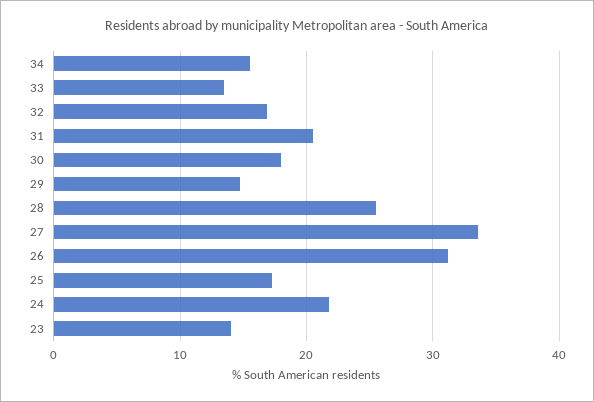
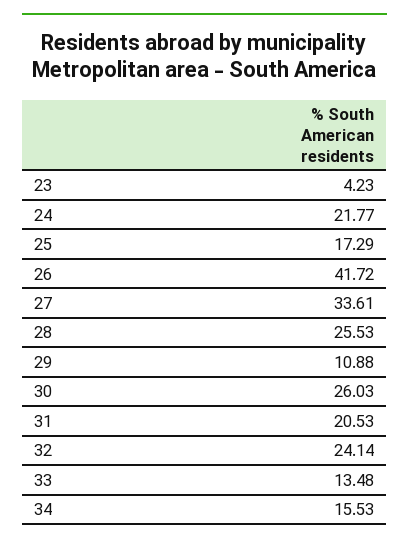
32: 17 -> 24.14
30: 18 -> 26.03
29: 15 -> 10.88
26: 31 -> 41.72
23: 14 -> 4.23

